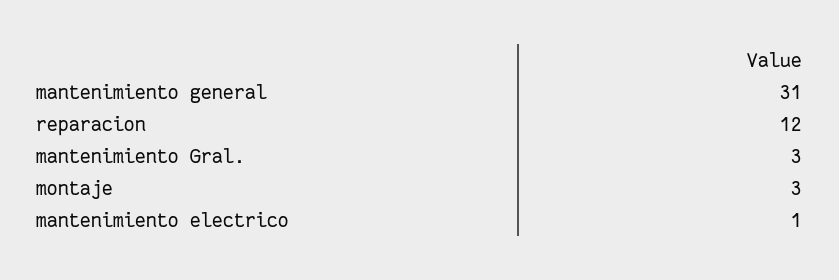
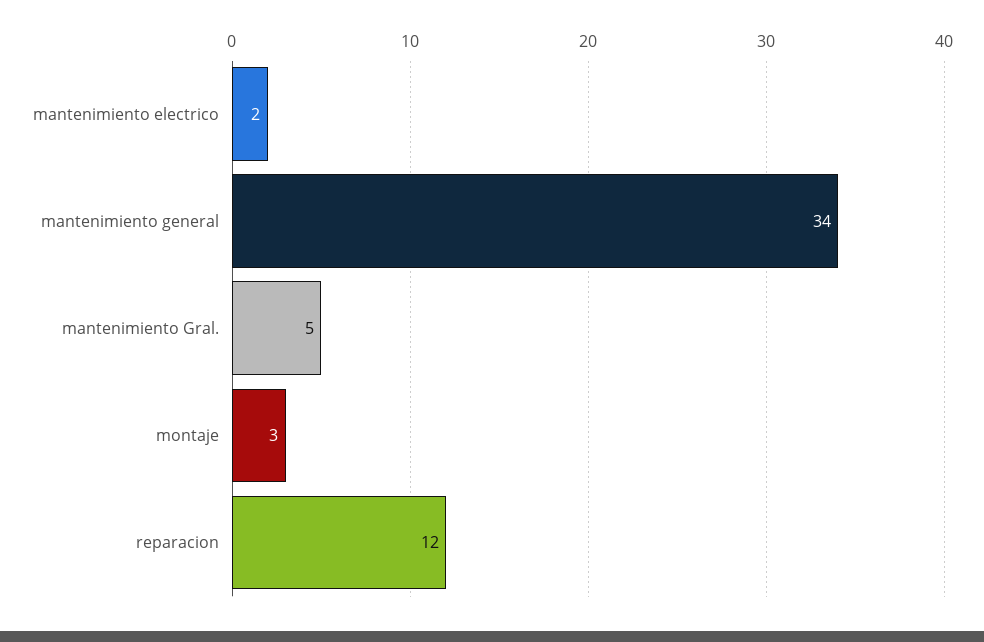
mantenimiento general: 31 -> 34
mantenimiento Gral.: 3 -> 5
mantenimiento electrico: 1 -> 2

